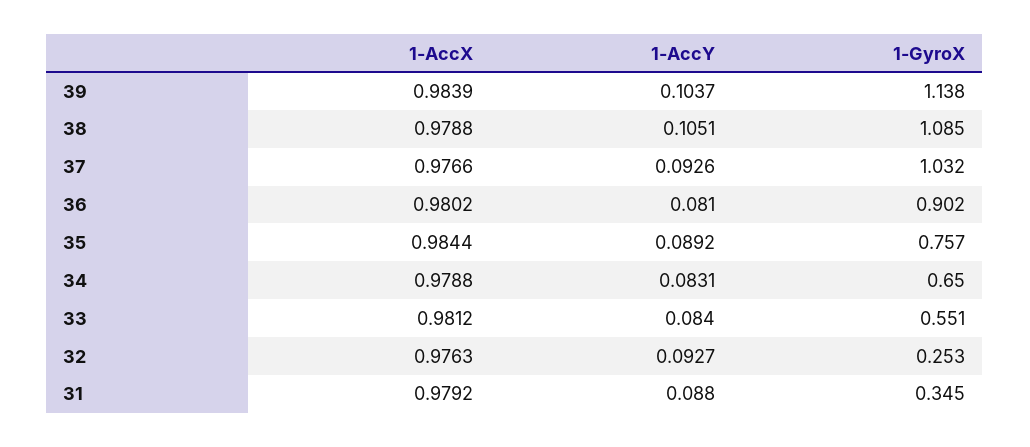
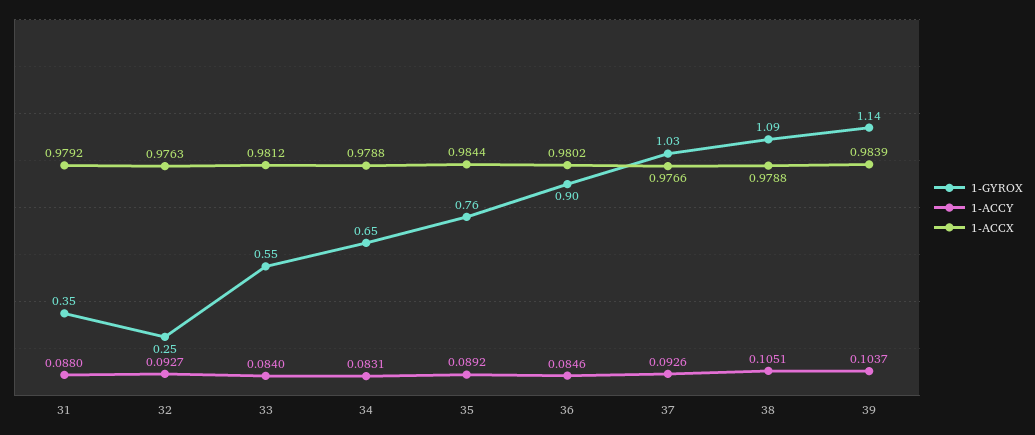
1-AccY, 36: 0.081 -> 0.0846

